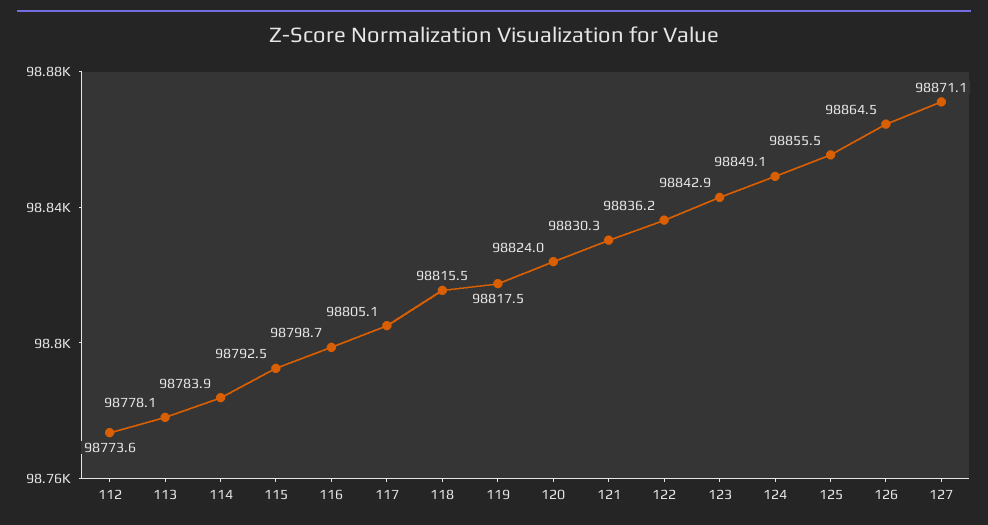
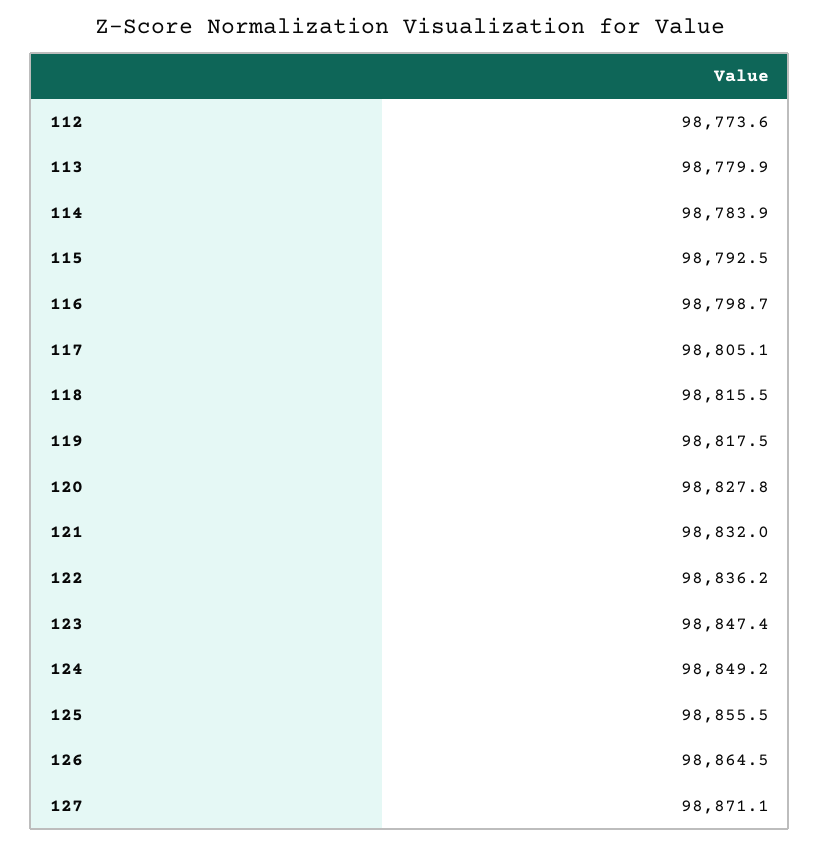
113: 98778.1 -> 98779.9
120: 98824 -> 98827.8
121: 98830.3 -> 98832
123: 98842.9 -> 98847.4
124: 98849.1 -> 98849.2

